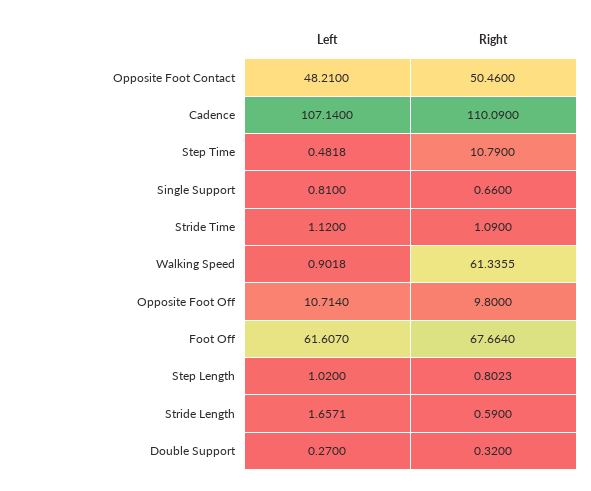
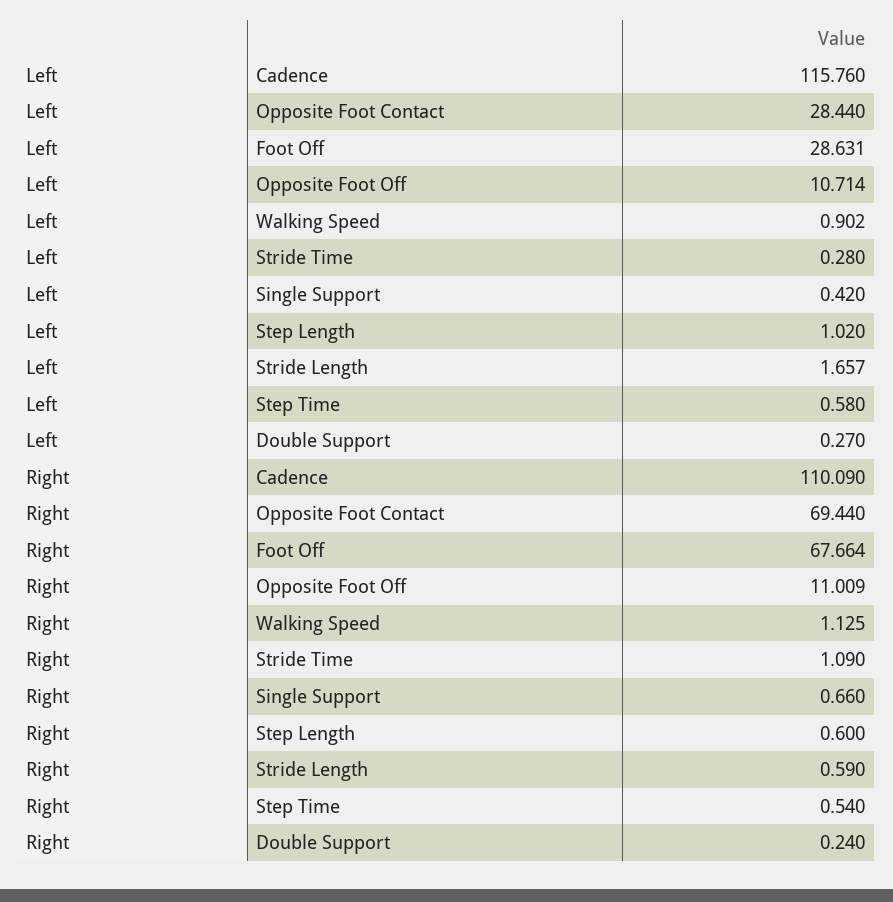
Left, Opposite Foot Contact: 48.21 -> 28.44
Right, Opposite Foot Contact: 50.46 -> 69.44
Left, Cadence: 107.14 -> 115.76
Left, Step Time: 0.4818 -> 0.58
Right, Step Time: 10.79 -> 0.54
Left, Single Support: 0.81 -> 0.42
Left, Stride Time: 1.12 -> 0.28
Right, Walking Speed: 61.3355 -> 1.125
Right, Opposite Foot Off: 9.8 -> 11.009
Left, Foot Off: 61.607 -> 28.631
Right, Step Length: 0.8023 -> 0.6
Right, Double Support: 0.32 -> 0.24

